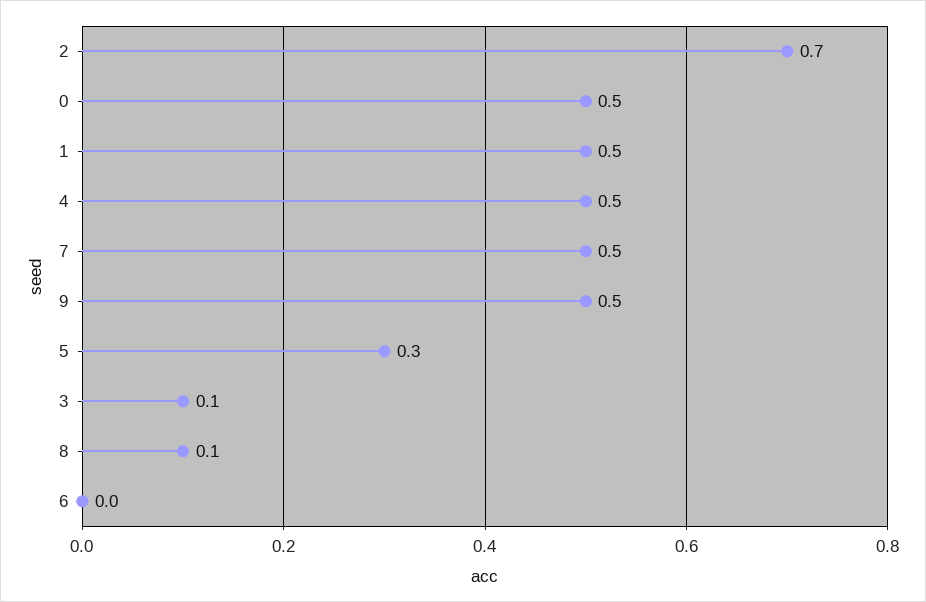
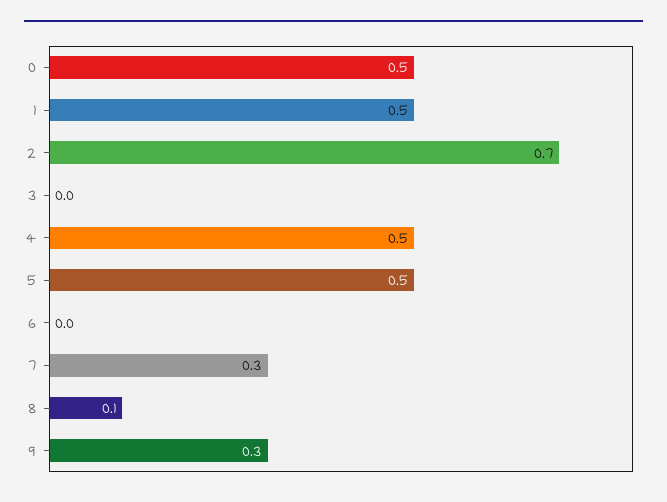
7: 0.5 -> 0.3
9: 0.5 -> 0.3
5: 0.3 -> 0.5
3: 0.1 -> 0

